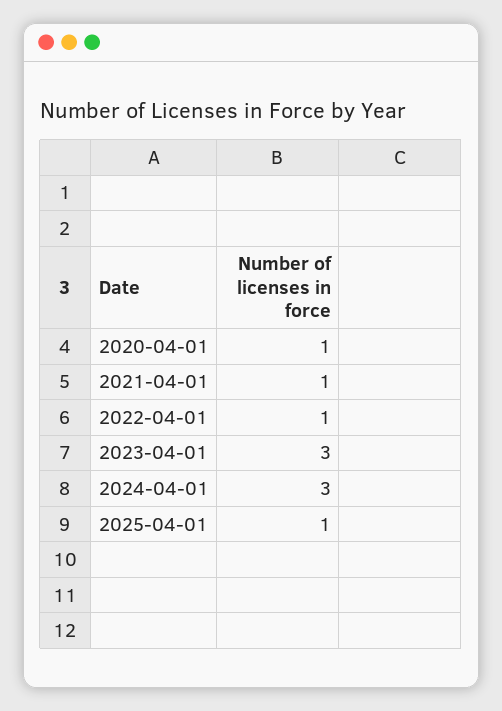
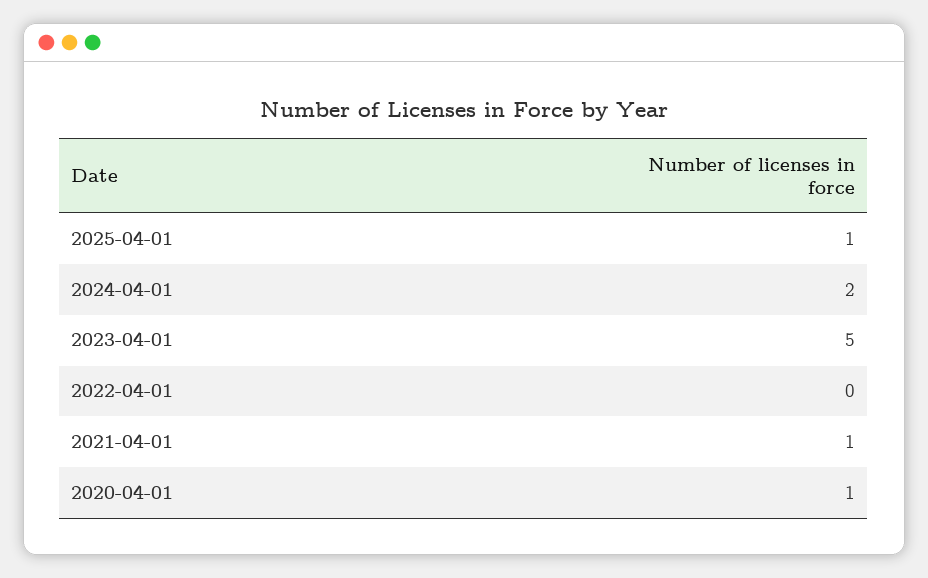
2022-04-01: 1 -> 0
2023-04-01: 3 -> 5
2024-04-01: 3 -> 2

